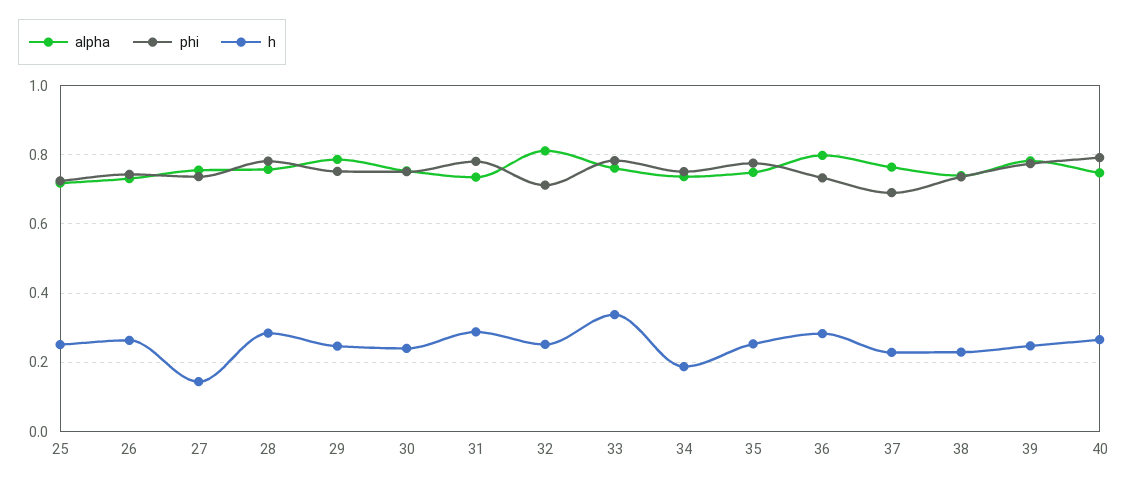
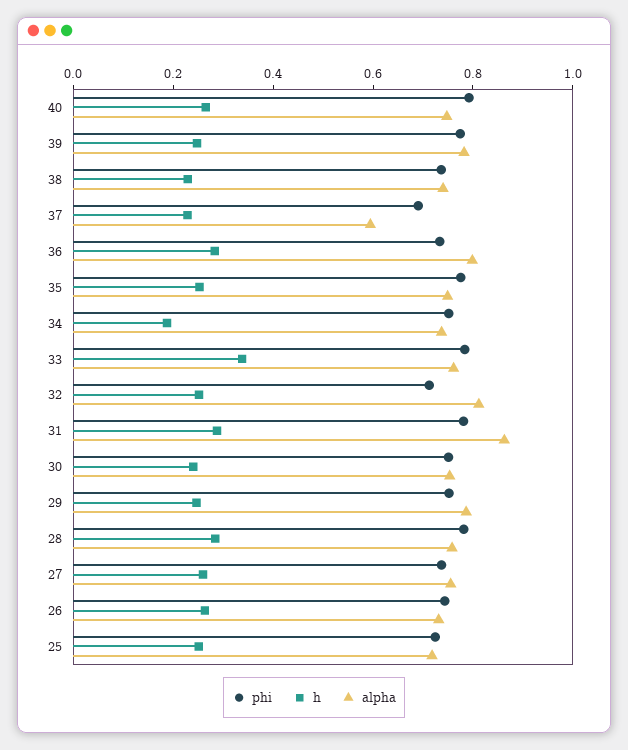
h, 27: 0.14 -> 0.25
alpha, 31: 0.74 -> 0.85
alpha, 37: 0.76 -> 0.6

